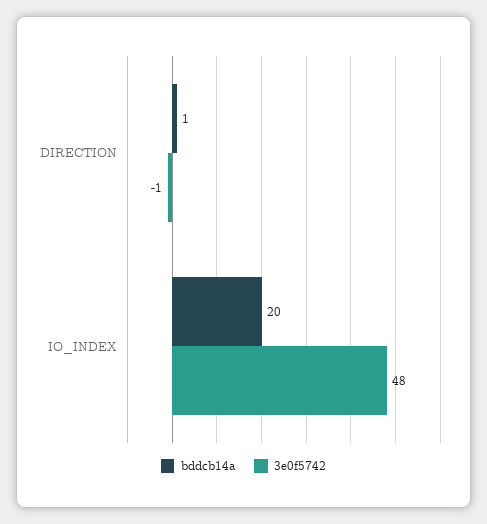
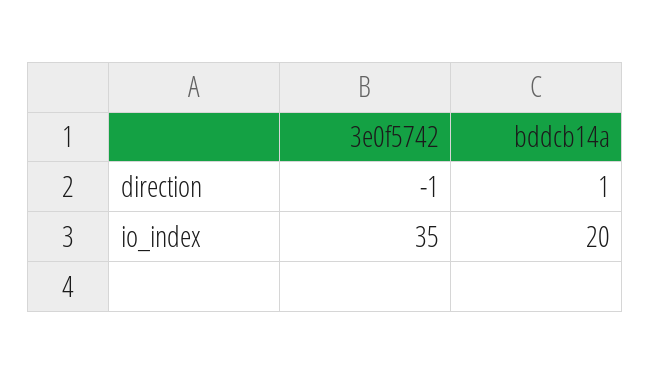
3e0f5742, IO_INDEX: 48 -> 35

